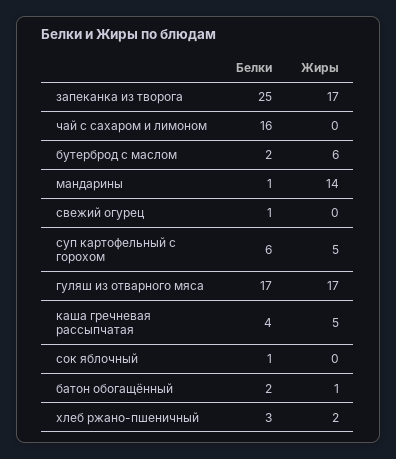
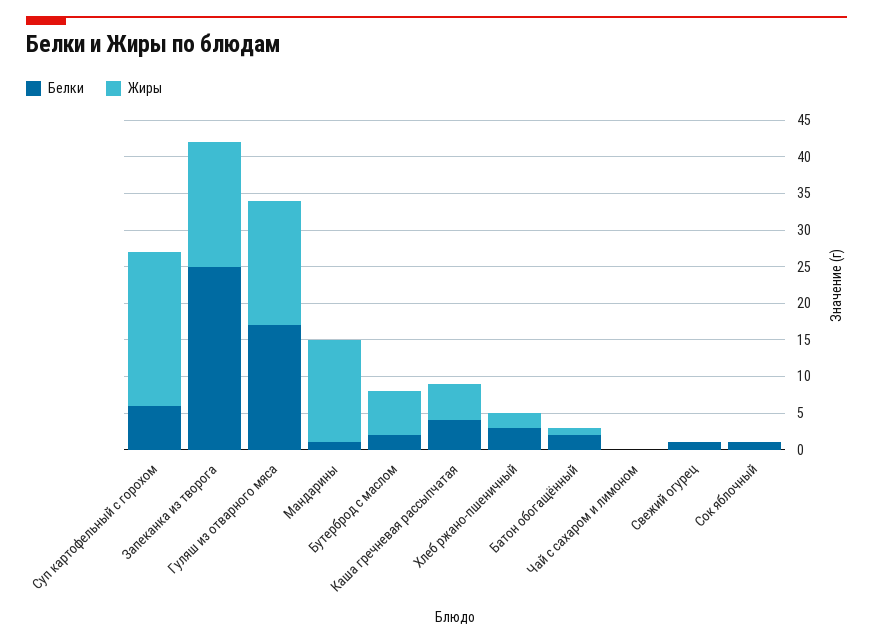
Белки, чай с сахаром и лимоном: 16 -> 0
Жиры, суп картофельный с горохом: 5 -> 20

